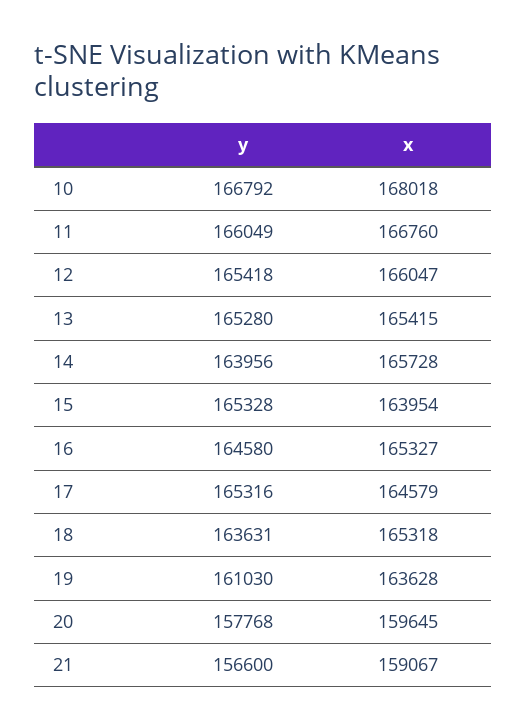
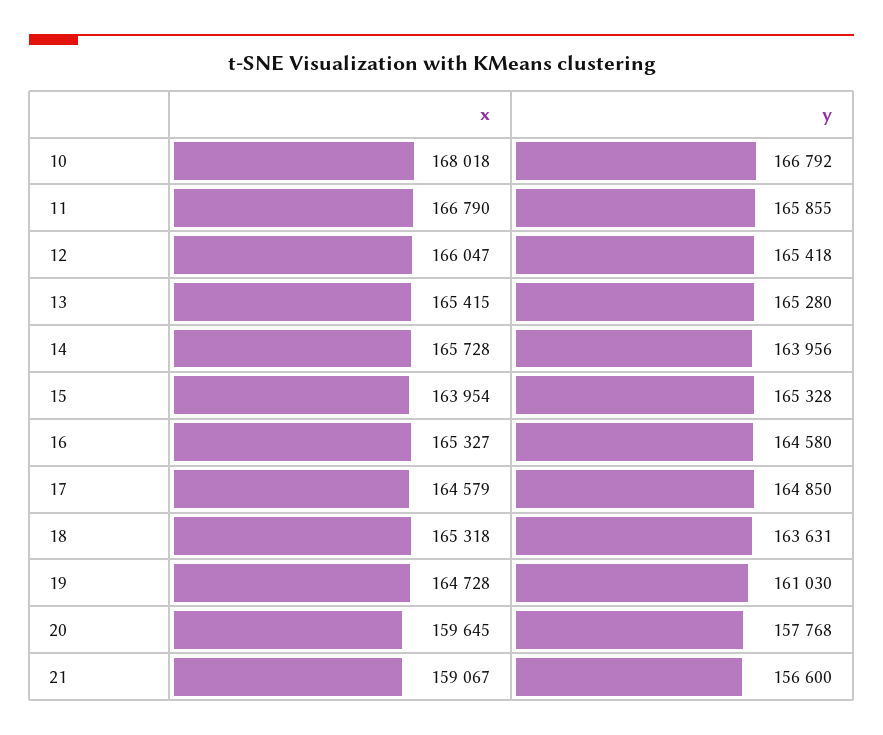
y, 11: 166049 -> 165855
x, 11: 166760 -> 166790
y, 17: 165316 -> 164850
x, 19: 163628 -> 164728

